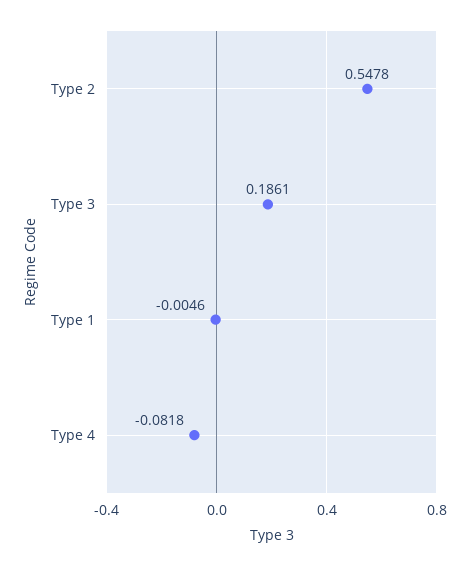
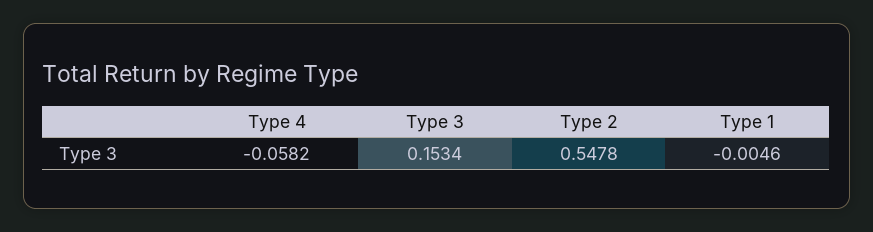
Type 3: 0.1861 -> 0.1534
Type 4: -0.0818 -> -0.0582

